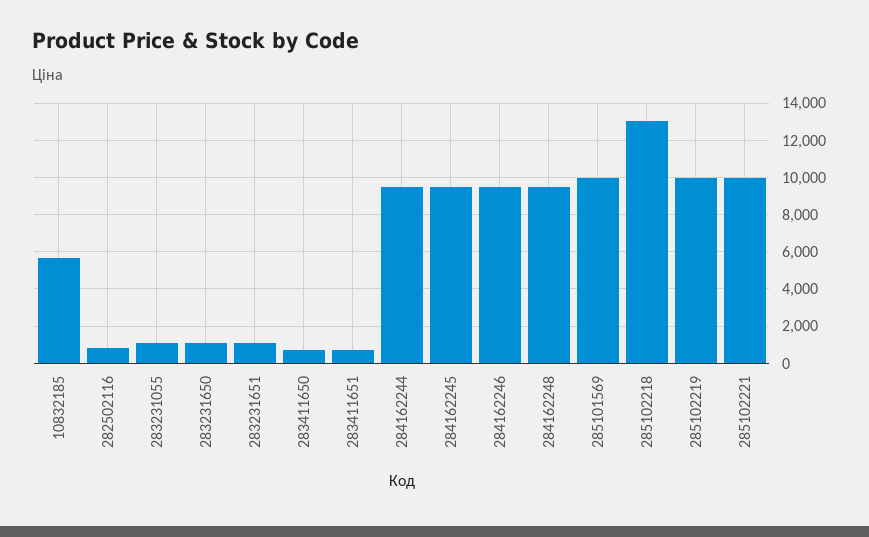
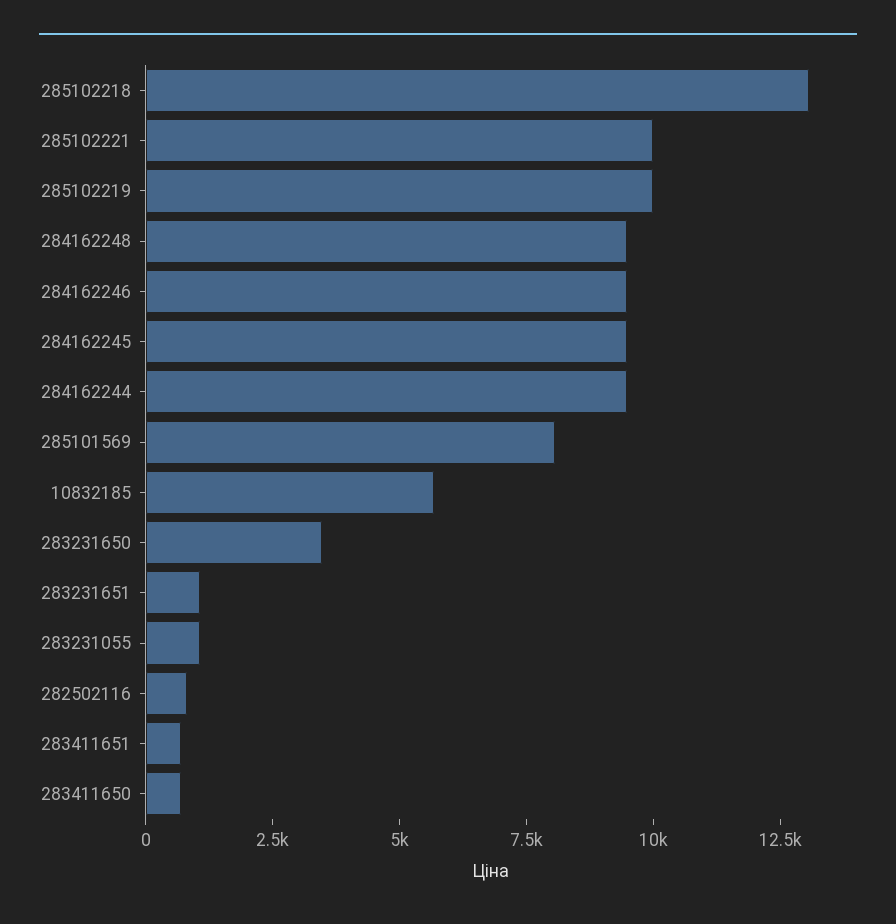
283231650: 1000 -> 3500
285101569: 10000 -> 8000

